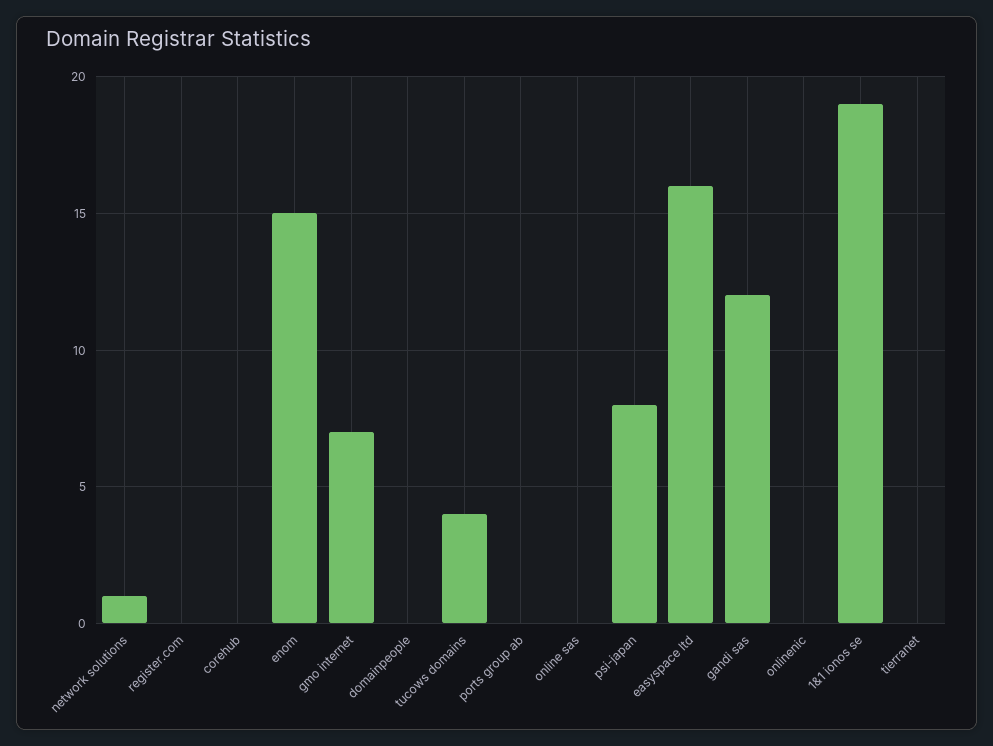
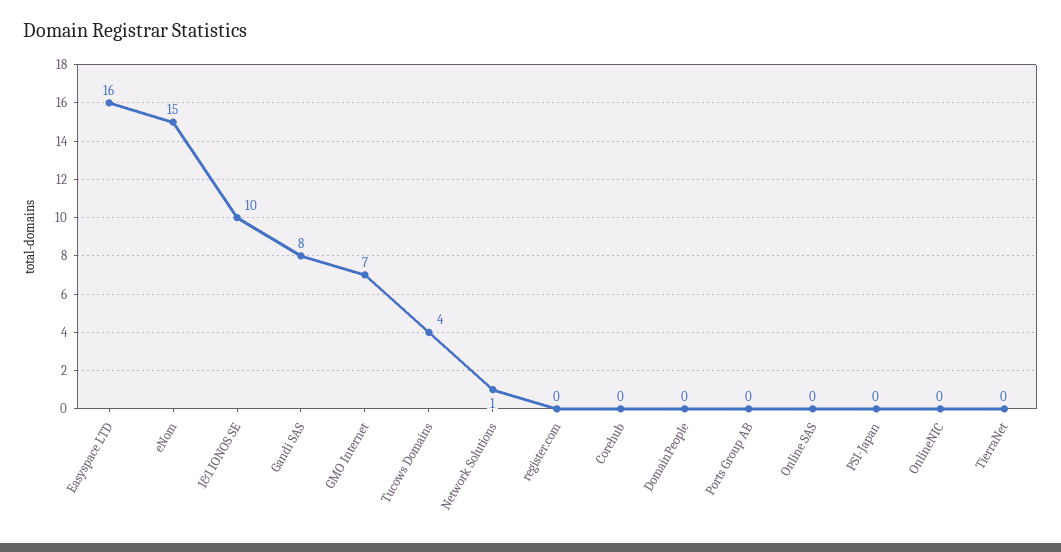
psi-japan: 8 -> 0
gandi sas: 12 -> 8
1&1 ionos se: 19 -> 10

